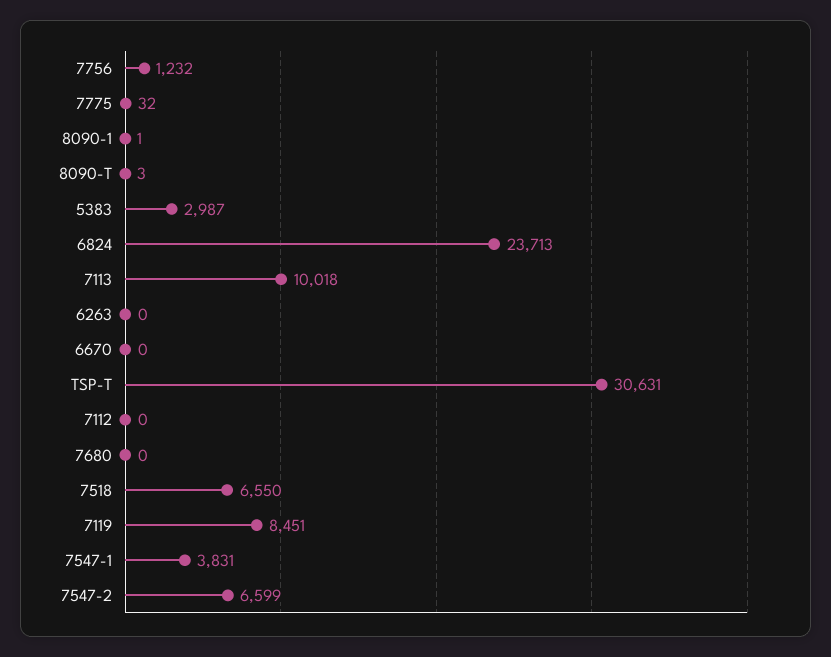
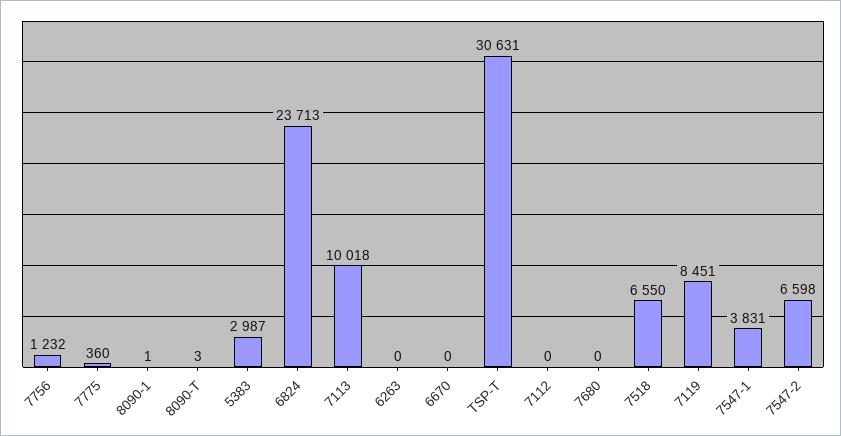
7775: 32 -> 360
7547-2: 6599 -> 6598

